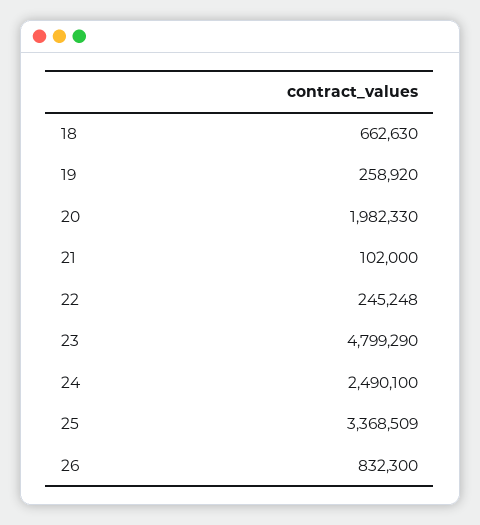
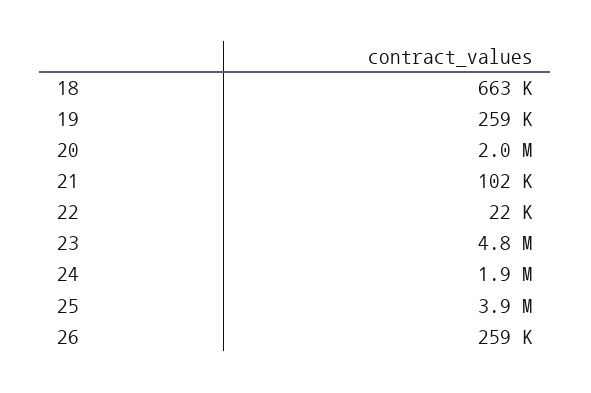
22: 245248 -> 22000
24: 2490100 -> 1900000
25: 3368509 -> 3900000
26: 832300 -> 259000

